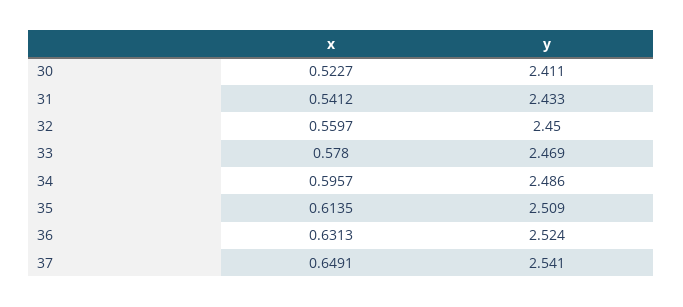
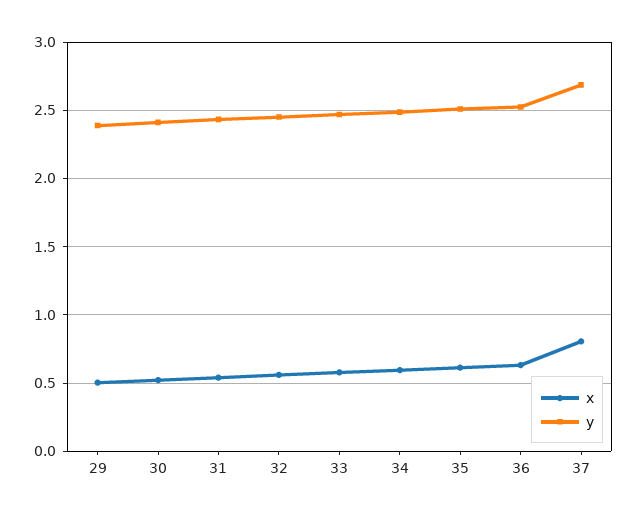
x, 37: 0.6491 -> 0.8
y, 37: 2.541 -> 2.7
x, 29: none -> 0.5
y, 29: none -> 2.4

